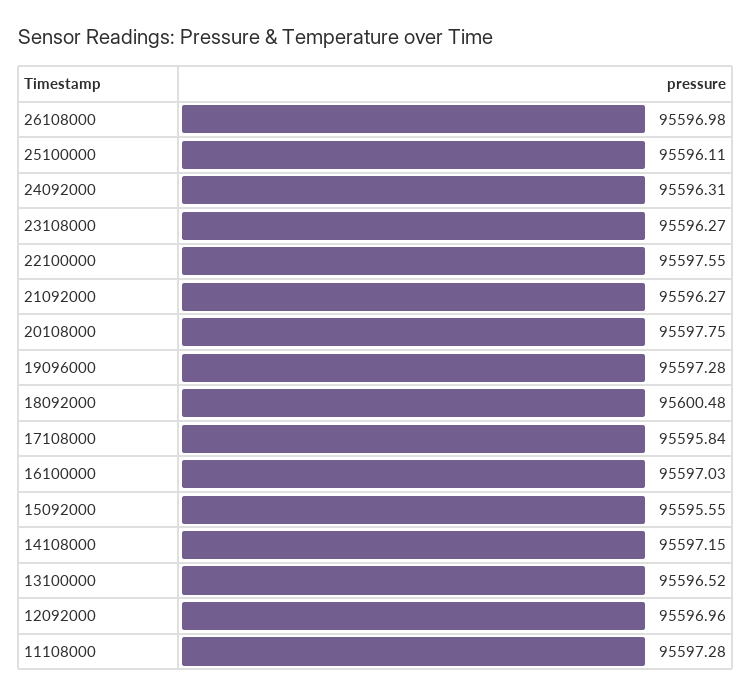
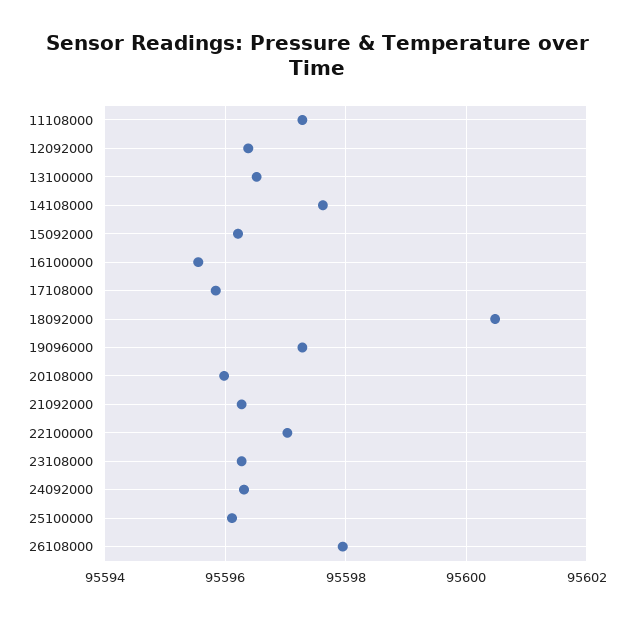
26108000: 95596.98 -> 95598
22100000: 95597.55 -> 95597
20108000: 95597.75 -> 95596
16100000: 95597.03 -> 95595.6
15092000: 95595.55 -> 95596.2
14108000: 95597.15 -> 95597.6
12092000: 95596.96 -> 95596.4

